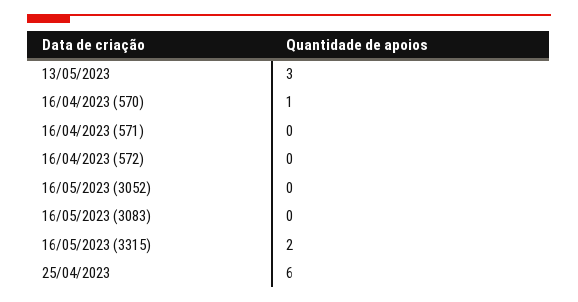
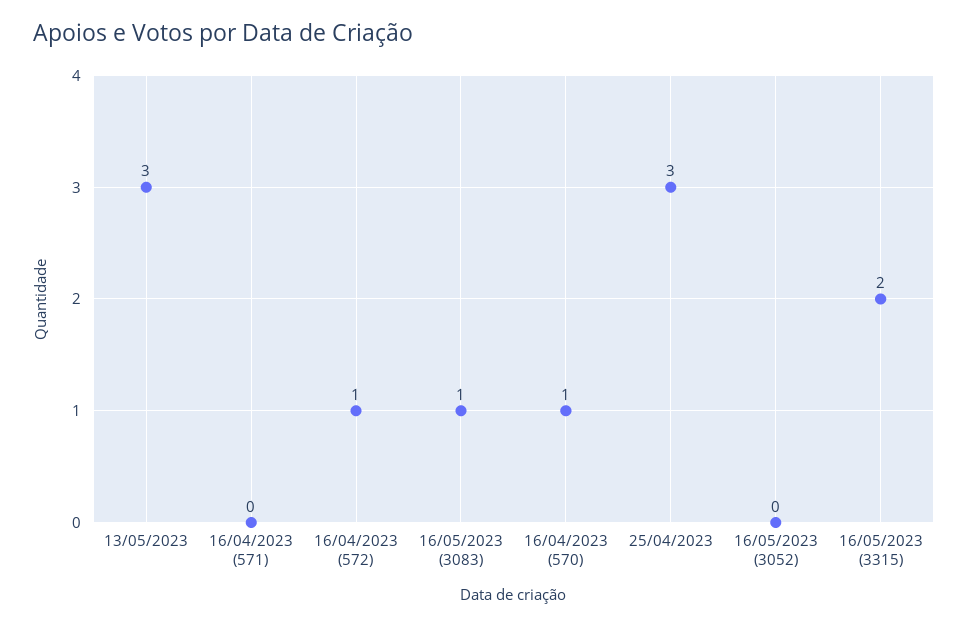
16/04/2023 (572): 0 -> 1
16/05/2023 (3083): 0 -> 1
25/04/2023: 6 -> 3

